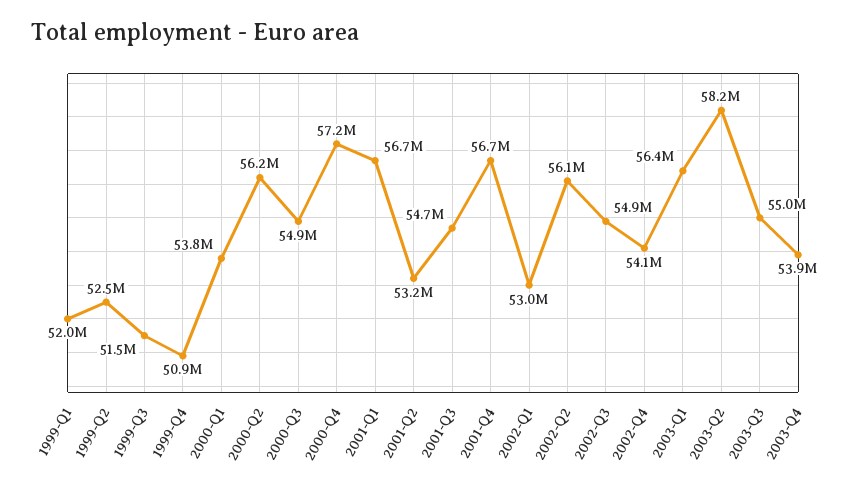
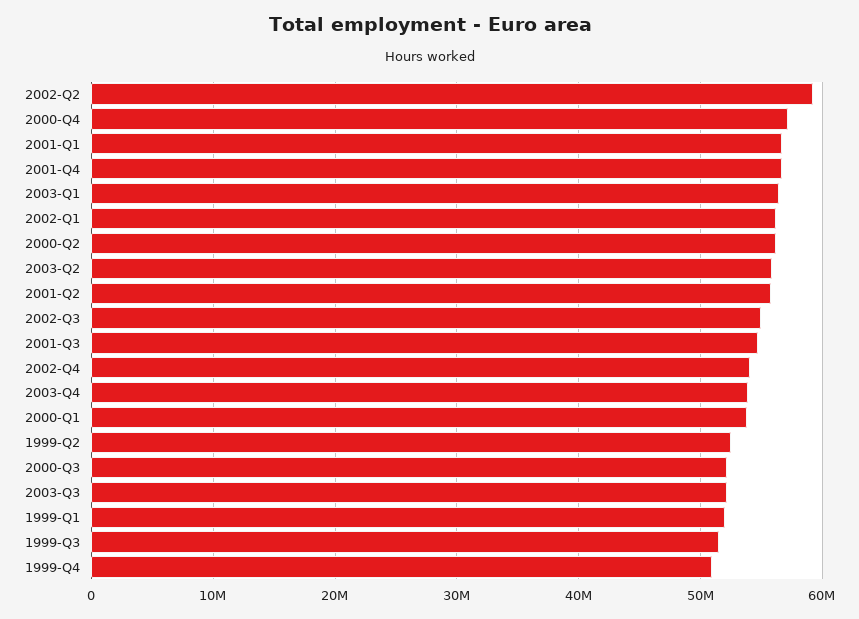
2000-Q3: 54900000 -> 52000000
2001-Q2: 53200000 -> 56000000
2002-Q1: 53000000 -> 56000000
2002-Q2: 56100000 -> 59000000
2003-Q2: 58200000 -> 56000000
2003-Q3: 55000000 -> 52000000

